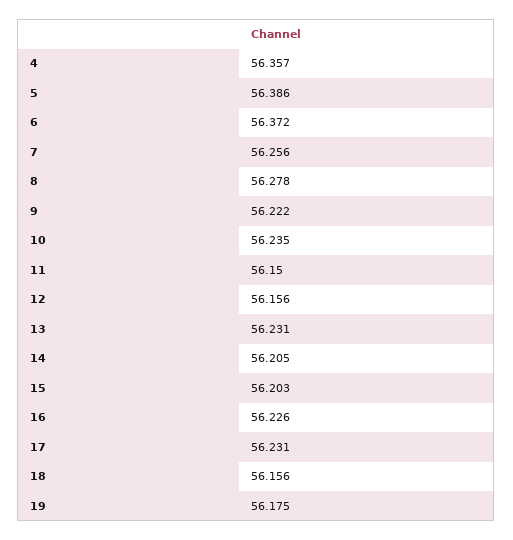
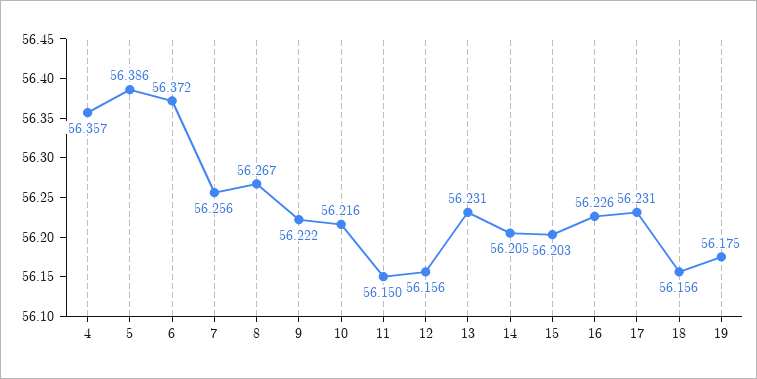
8: 56.278 -> 56.267
10: 56.235 -> 56.216

